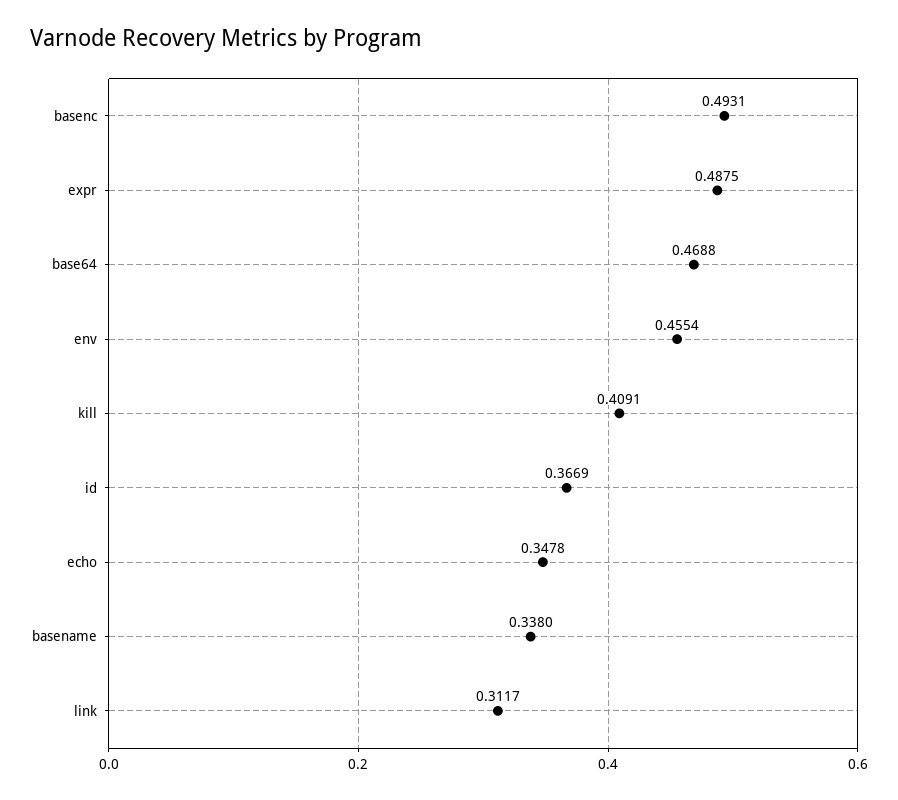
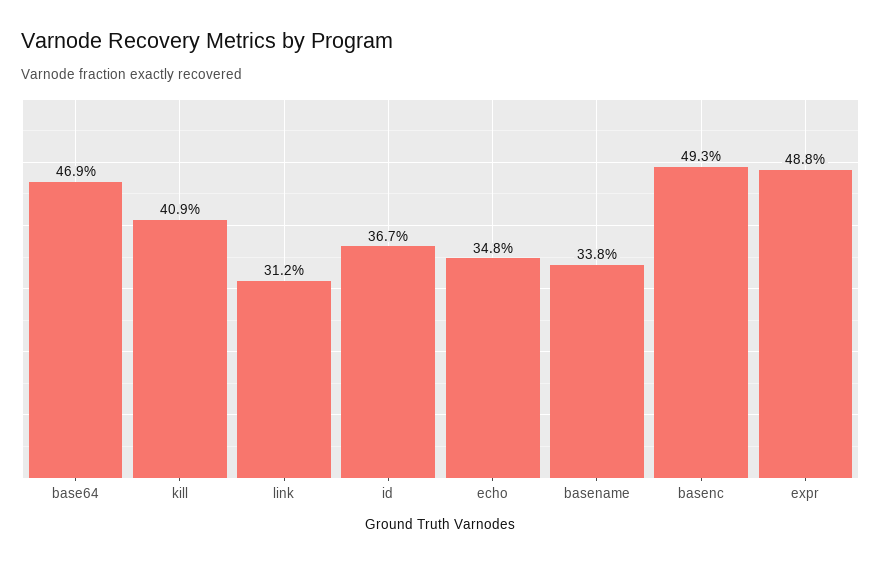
env: 0.4554 -> none

